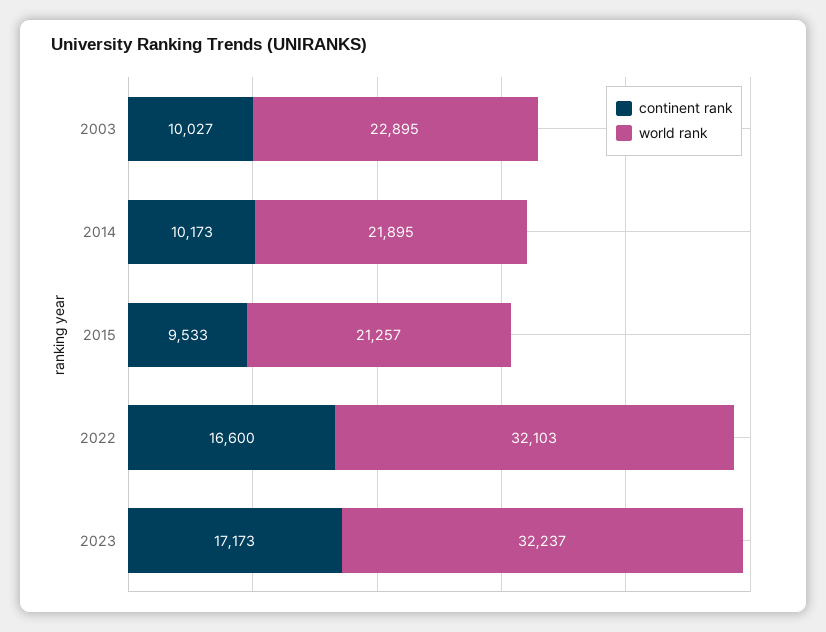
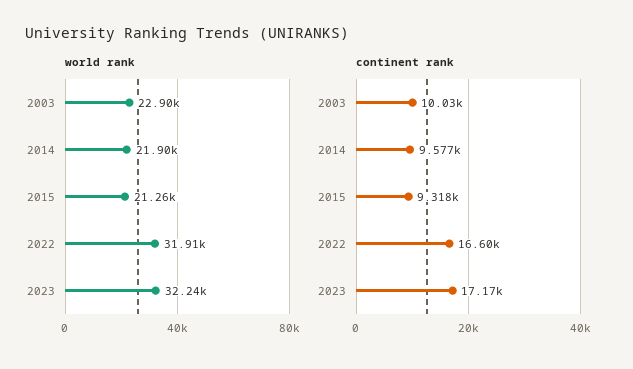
continent rank, 2014: 10173 -> 9577
continent rank, 2015: 9533 -> 9318
world rank, 2022: 32103 -> 31910

